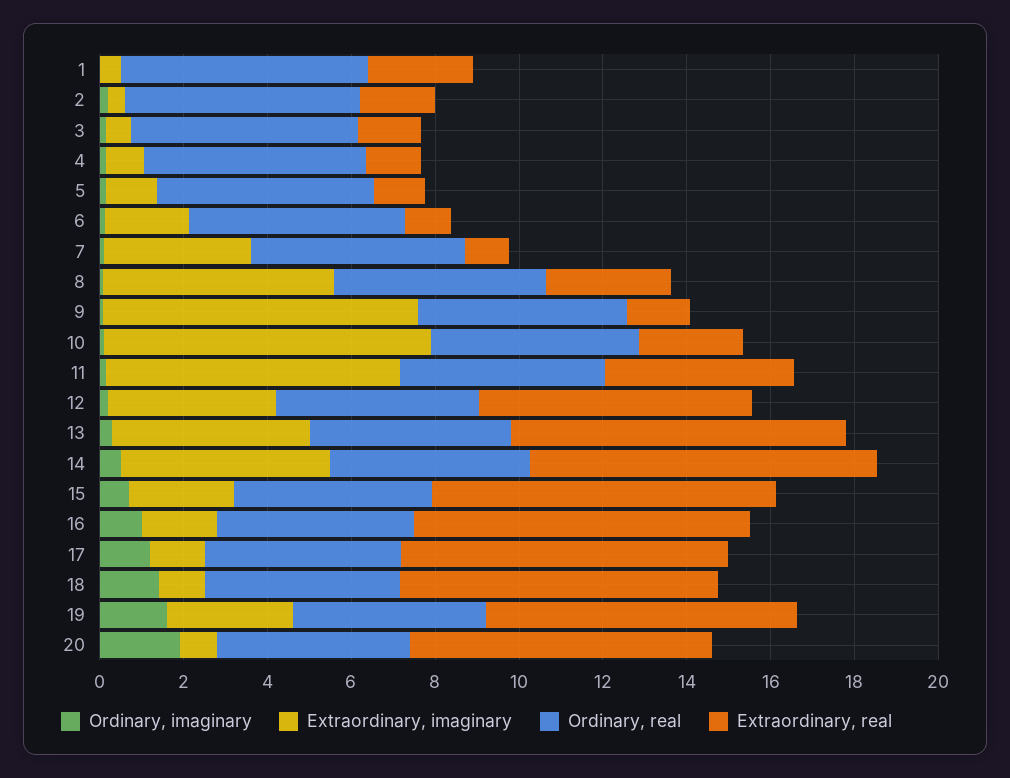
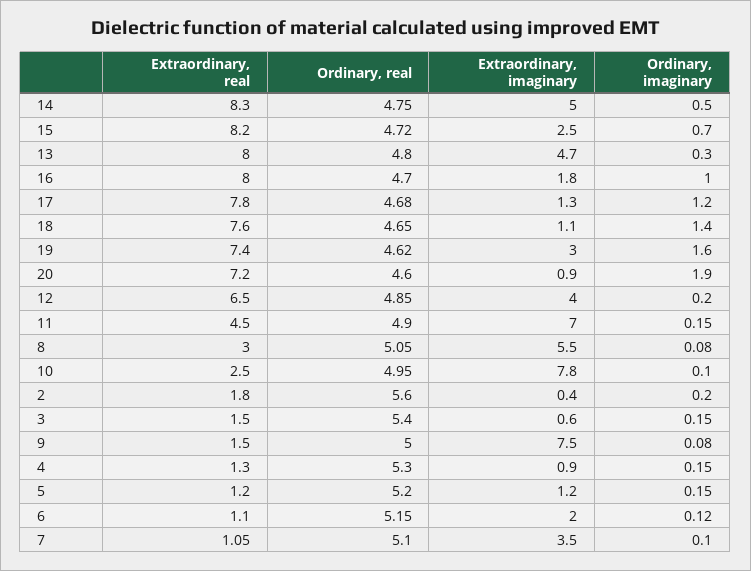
Ordinary, imaginary, 1: 0 -> none
Extraordinary, imaginary, 1: 0.5 -> none
Ordinary, real, 1: 6 -> none
Extraordinary, real, 1: 2.5 -> none

